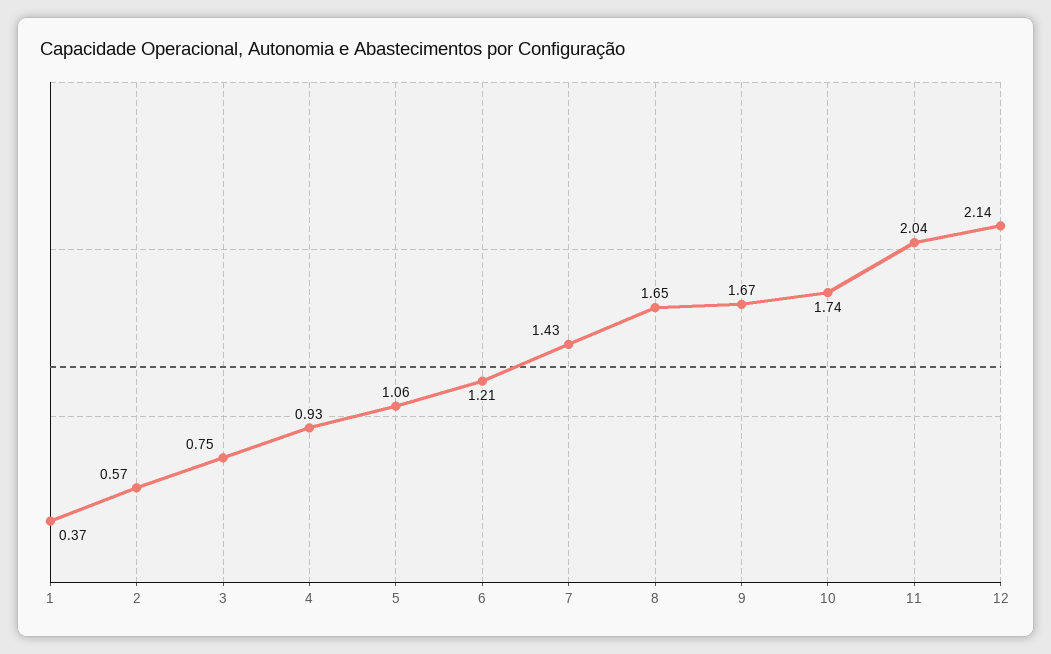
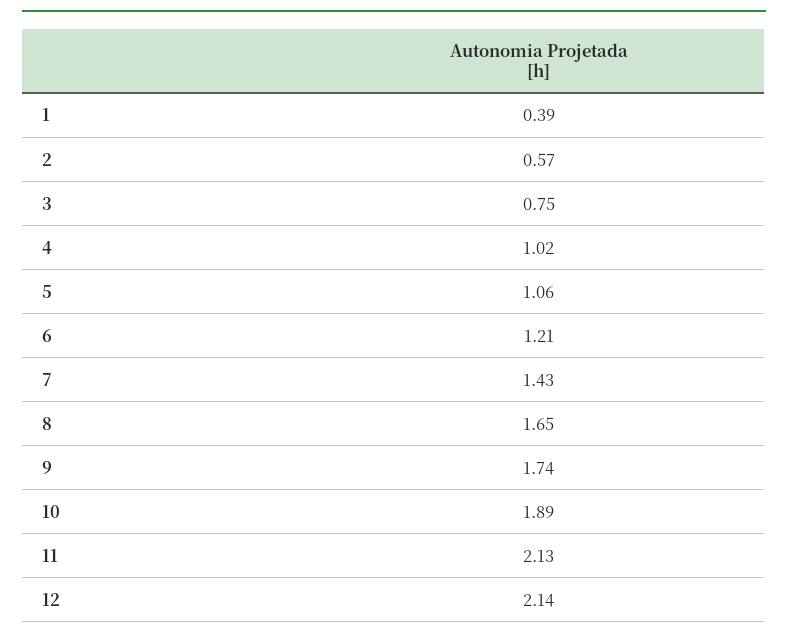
1: 0.37 -> 0.39
4: 0.93 -> 1.02
9: 1.67 -> 1.74
10: 1.74 -> 1.89
11: 2.04 -> 2.13

